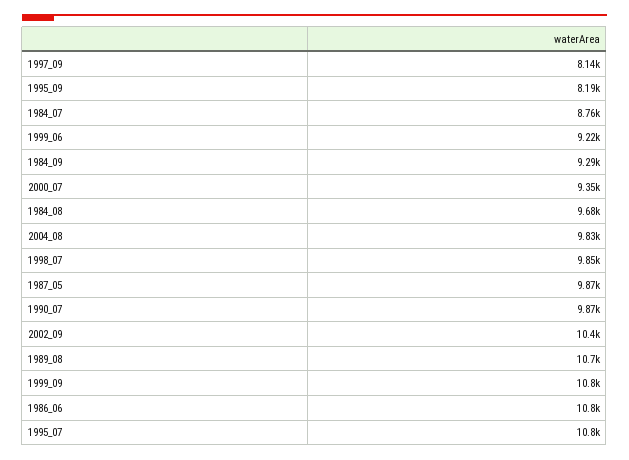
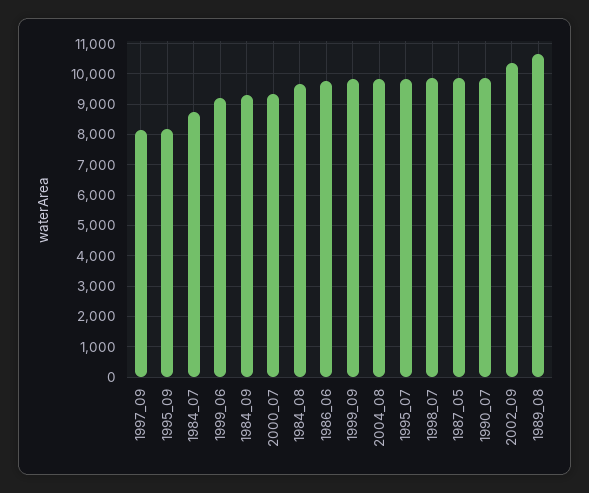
1999_09: 10800 -> 9800
1986_06: 10800 -> 9800
1995_07: 10800 -> 9800

